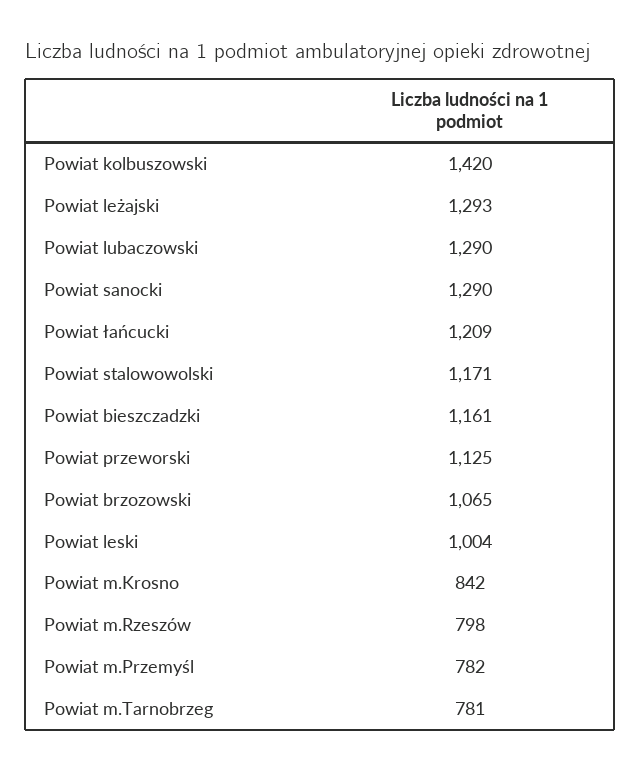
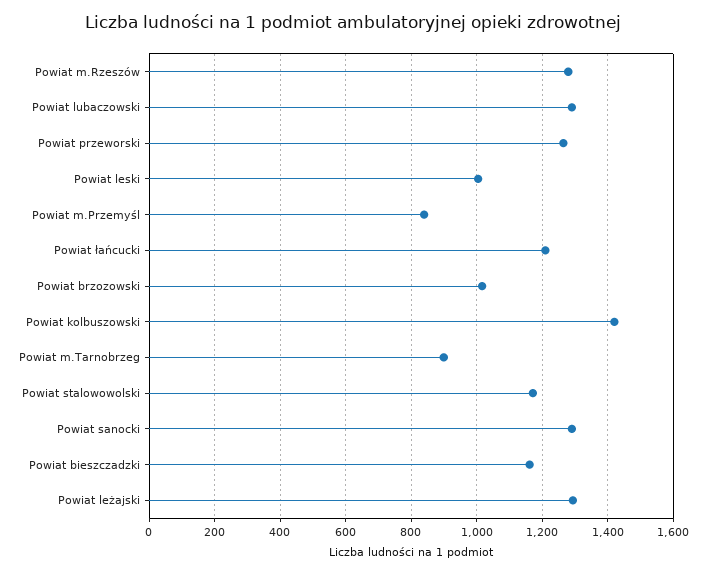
Powiat przeworski: 1125 -> 1260
Powiat brzozowski: 1065 -> 1020
Powiat m.Krosno: 842 -> none
Powiat m.Rzeszów: 798 -> 1280
Powiat m.Przemyśl: 782 -> 840
Powiat m.Tarnobrzeg: 781 -> 900

